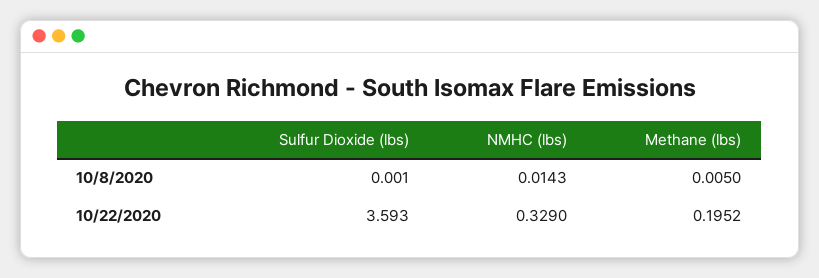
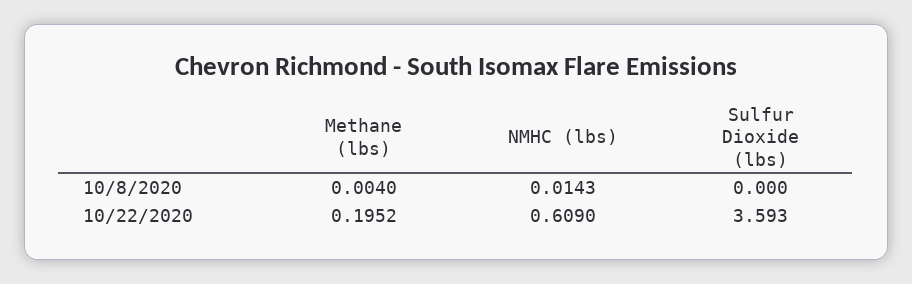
Sulfur Dioxide (lbs), 10/8/2020: 0.001 -> 0
Methane (lbs), 10/8/2020: 0.005 -> 0.004
NMHC (lbs), 10/22/2020: 0.329 -> 0.609

